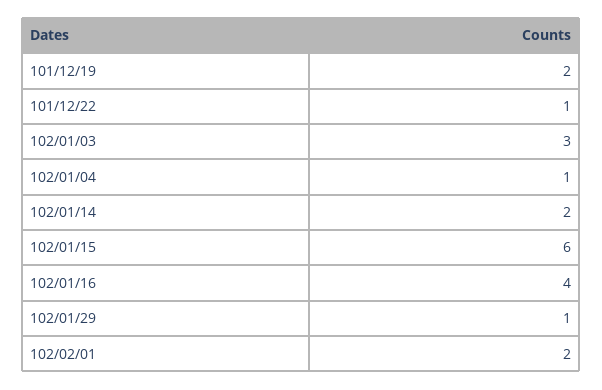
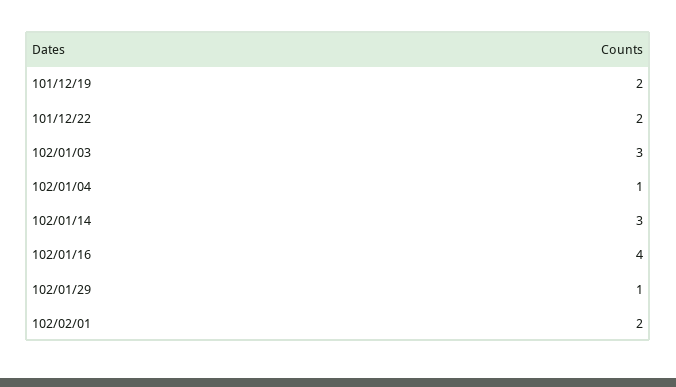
101/12/22: 1 -> 2
102/01/14: 2 -> 3
102/01/15: 6 -> none

